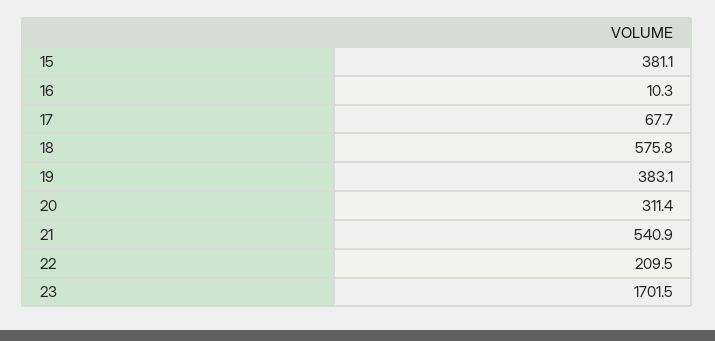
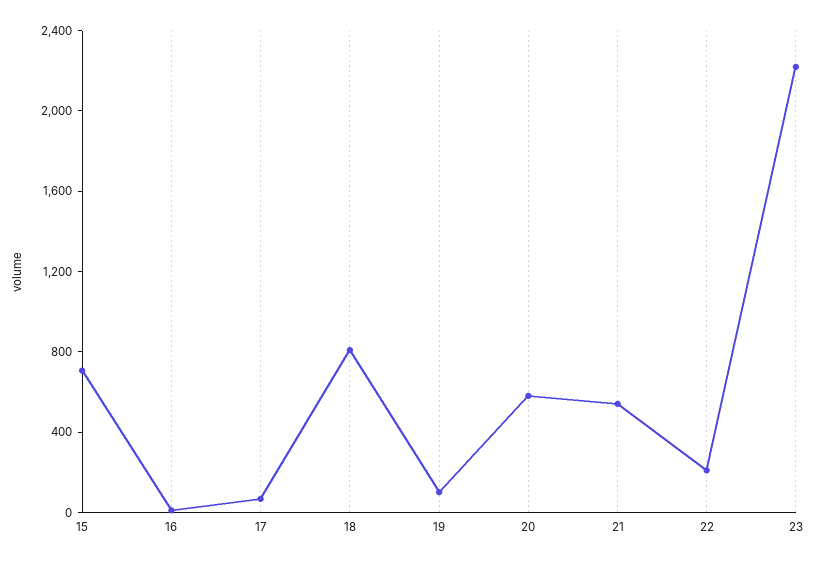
15: 381.1 -> 700
18: 575.8 -> 800
19: 383.1 -> 100
20: 311.4 -> 600
23: 1701.5 -> 2200

